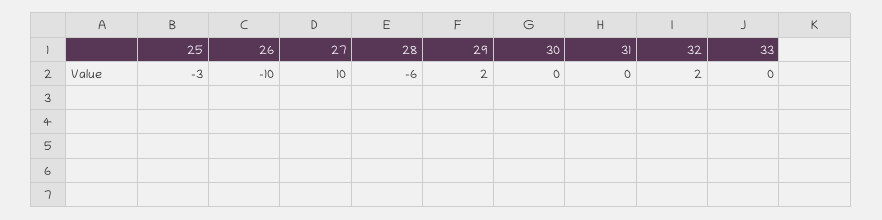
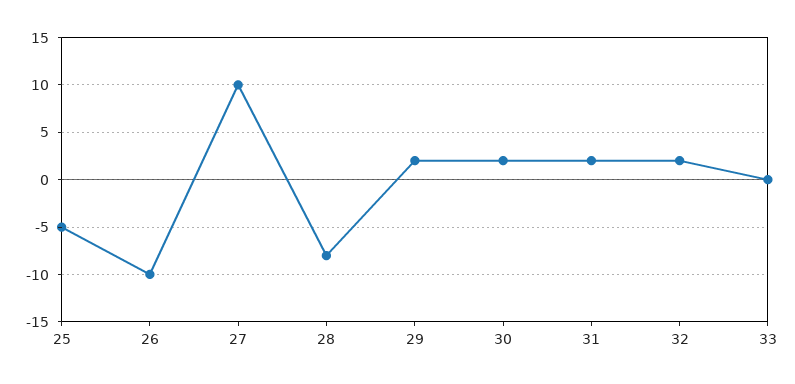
25: -3 -> -5
28: -6 -> -8
30: 0 -> 2
31: 0 -> 2

